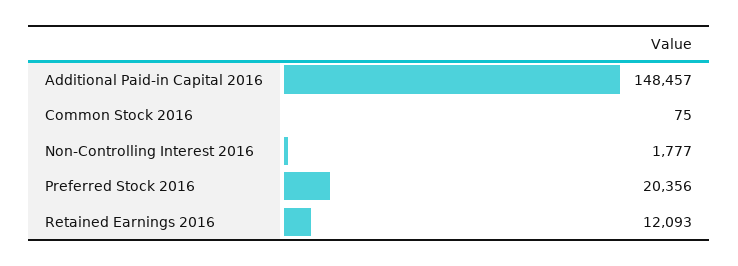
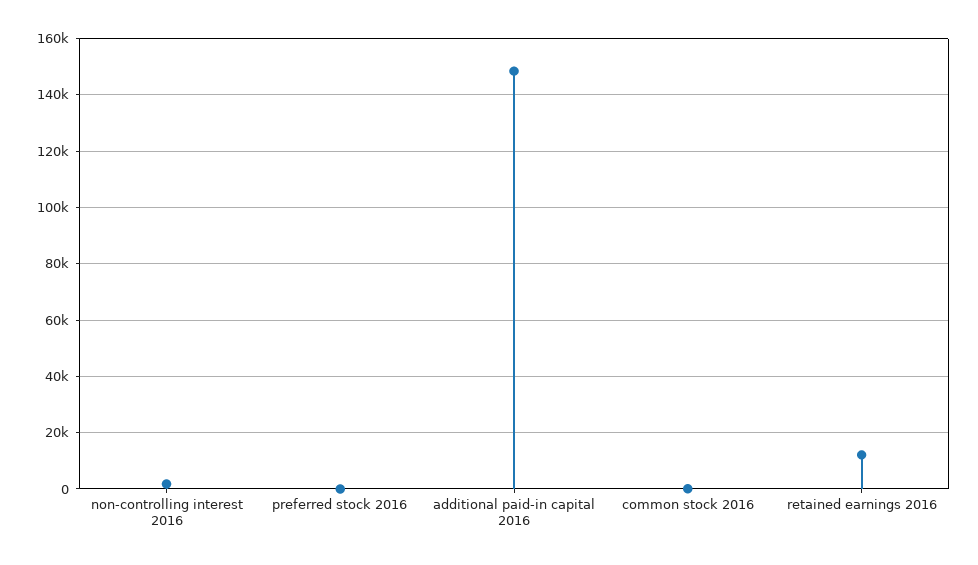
Preferred Stock 2016: 20356 -> 0

